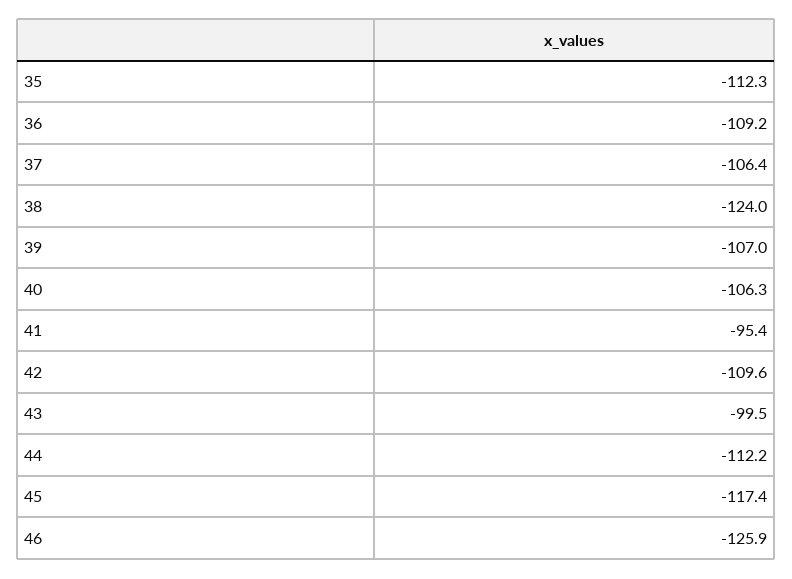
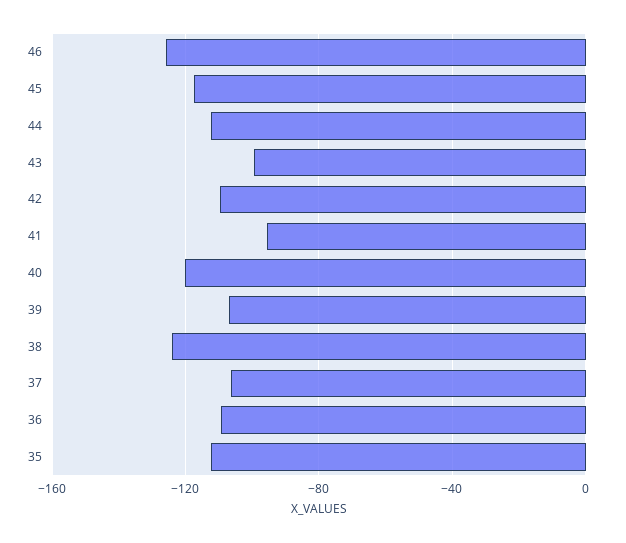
40: -106.3 -> -120

